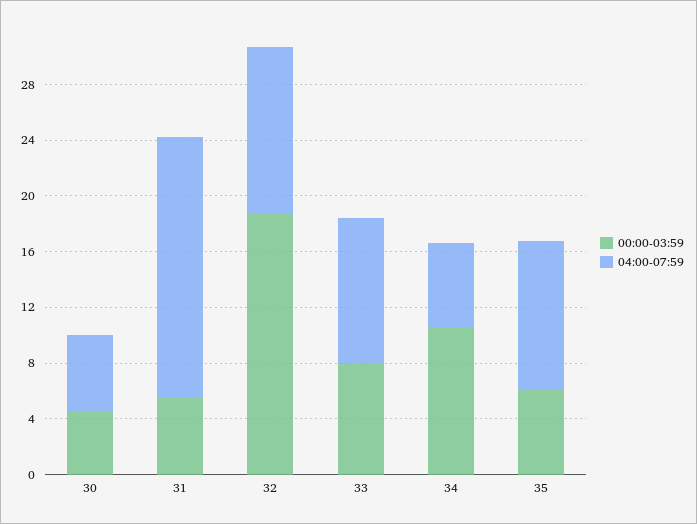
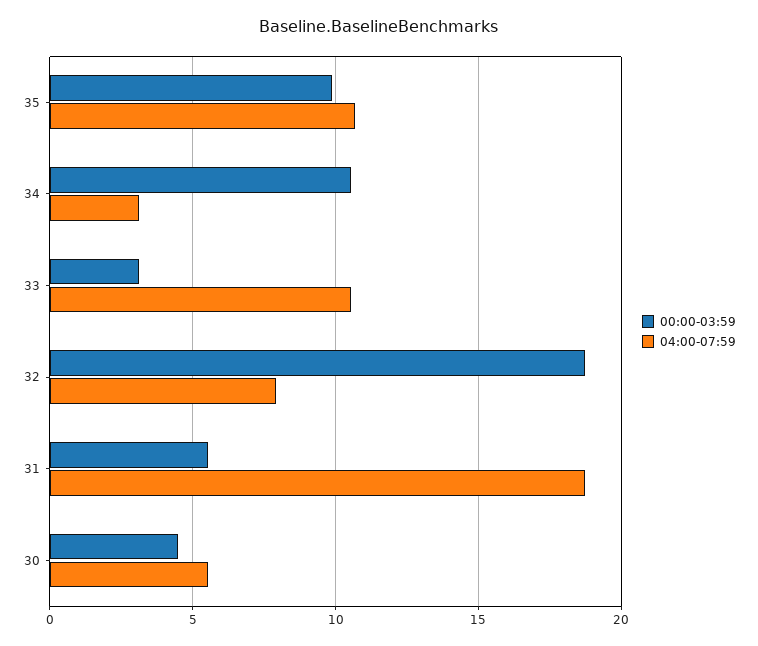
04:00-07:59, 32: 12 -> 8
00:00-03:59, 33: 8 -> 3
04:00-07:59, 34: 6 -> 3
00:00-03:59, 35: 6 -> 10

